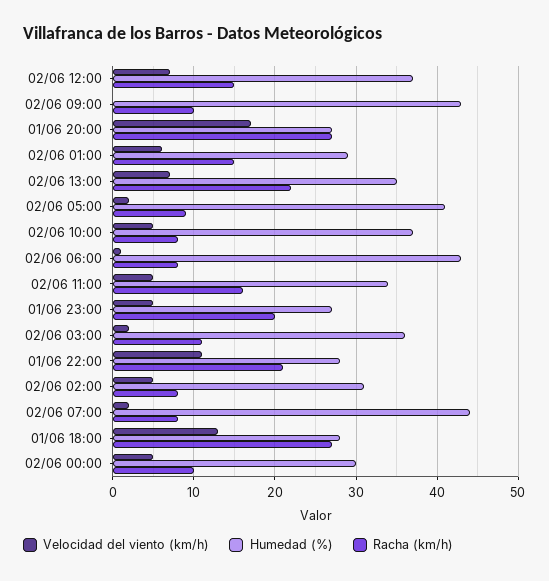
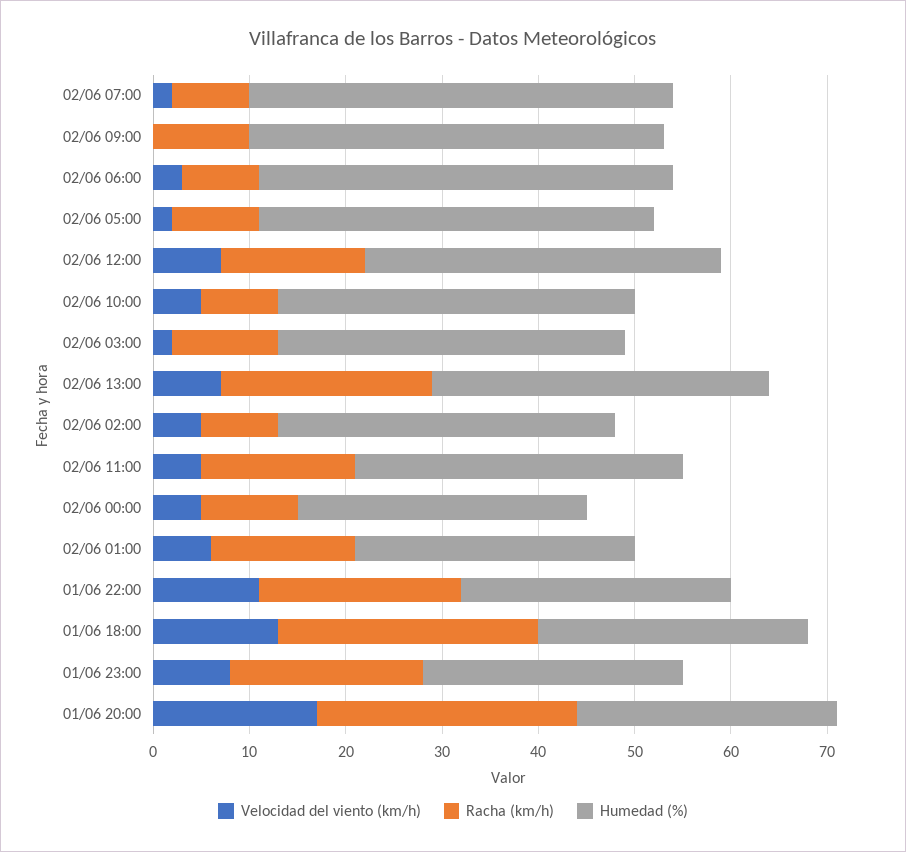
Velocidad del viento (km/h), 02/06 06:00: 1 -> 3
Velocidad del viento (km/h), 01/06 23:00: 5 -> 8
Humedad (%), 02/06 02:00: 31 -> 35

